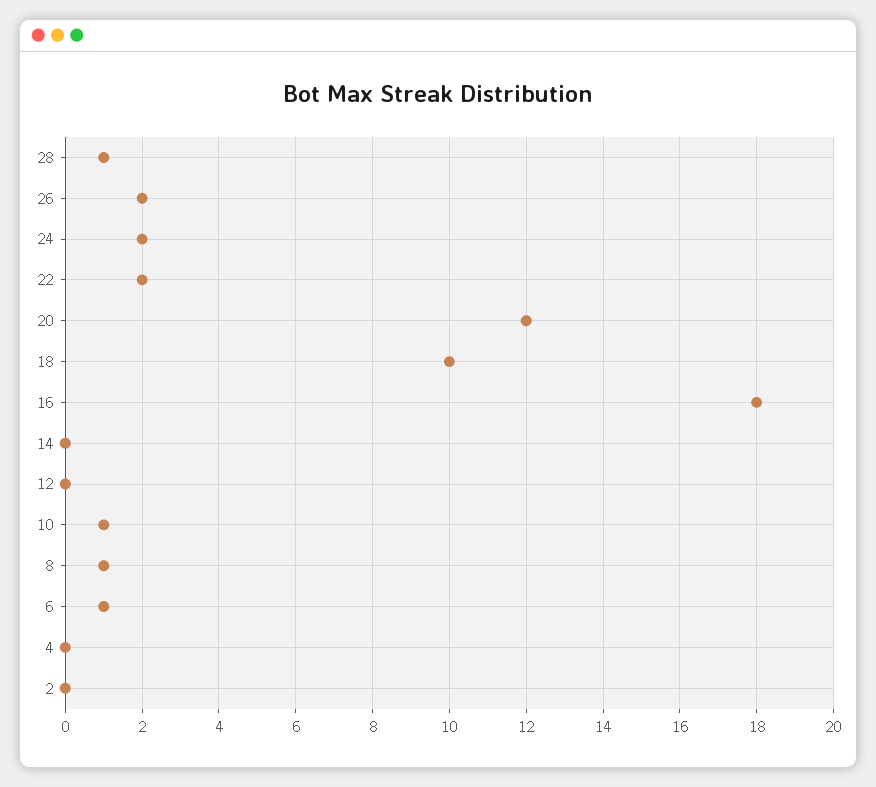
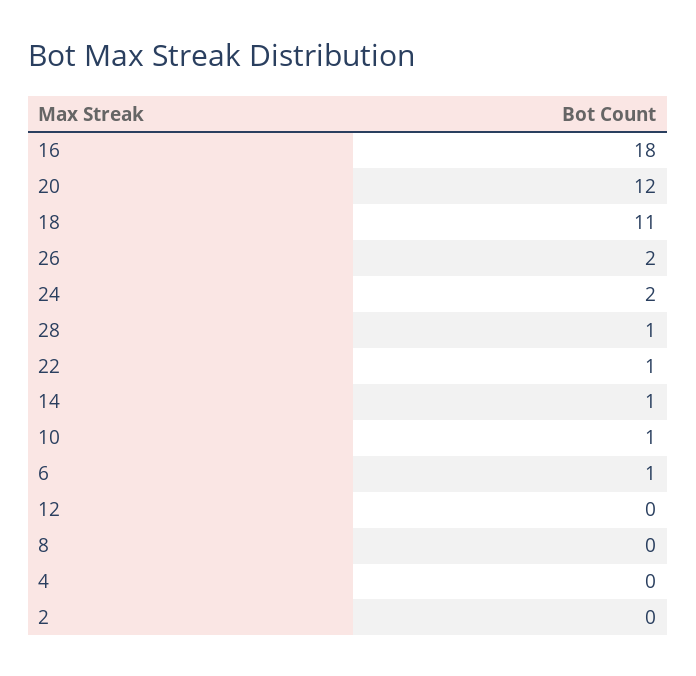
22: 2 -> 1
18: 10 -> 11
14: 0 -> 1
8: 1 -> 0

